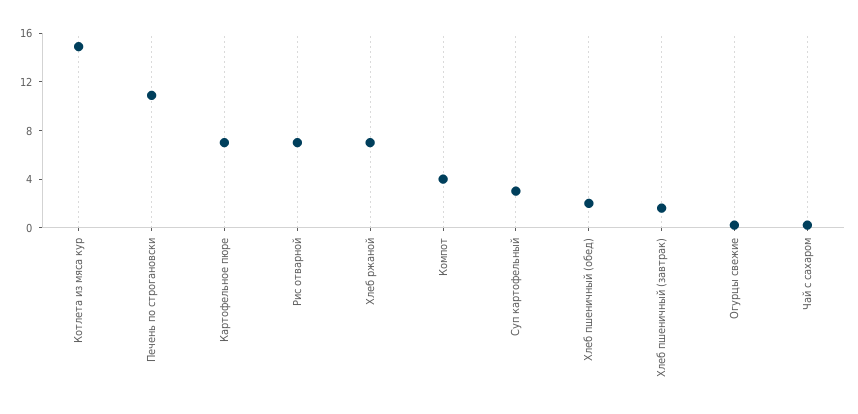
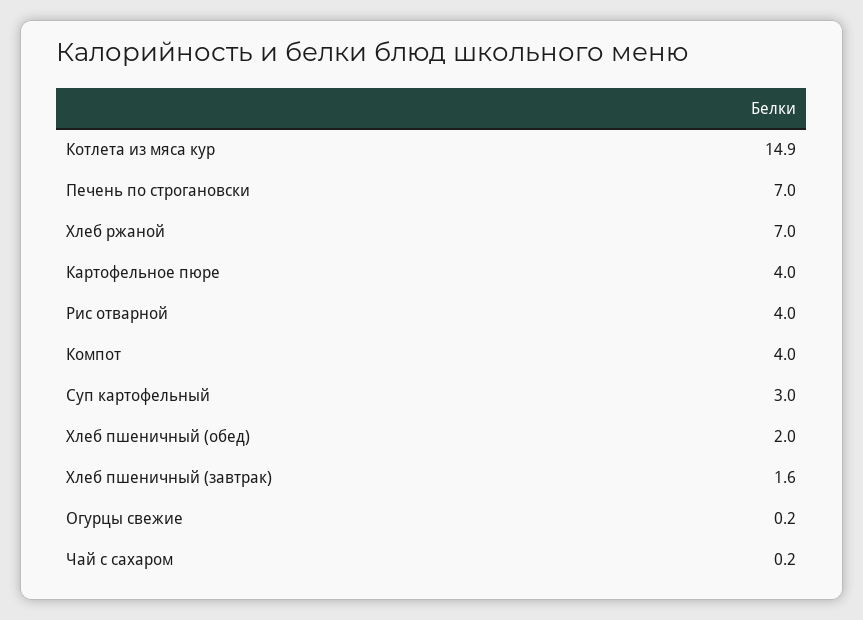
Печень по строгановски: 11 -> 7
Картофельное пюре: 7 -> 4
Рис отварной: 7 -> 4

